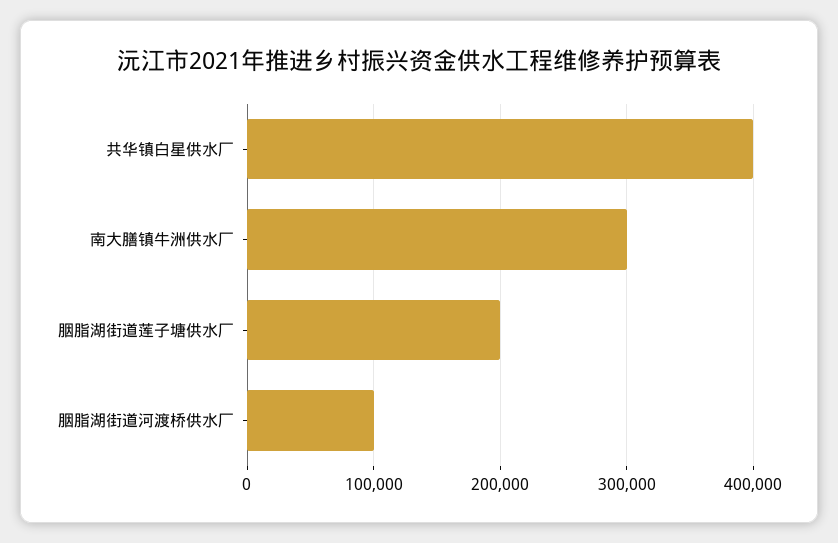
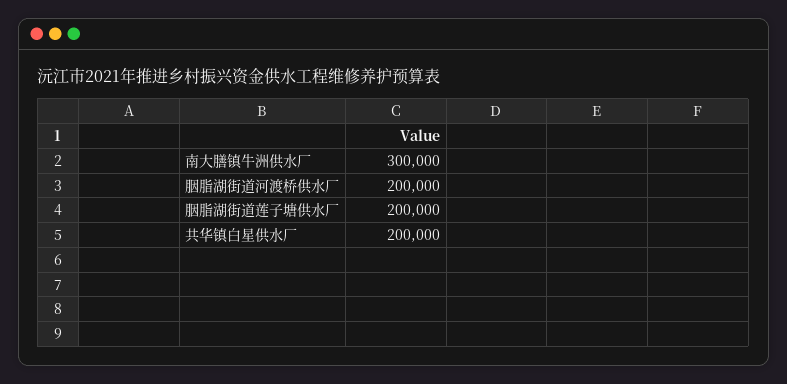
共华镇白星供水厂: 400000 -> 200000
胭脂湖街道河渡桥供水厂: 100000 -> 200000

